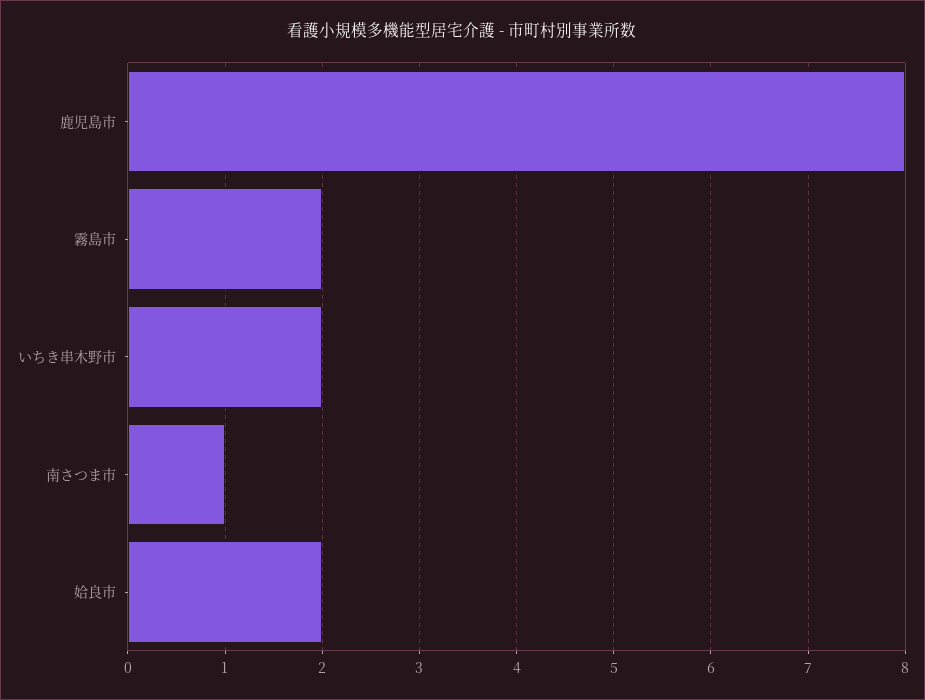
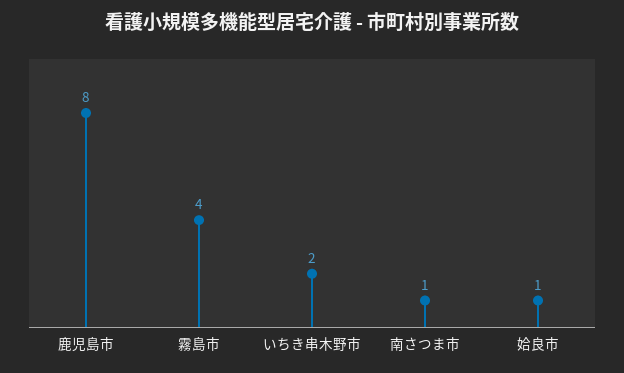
霧島市: 2 -> 4
姶良市: 2 -> 1

